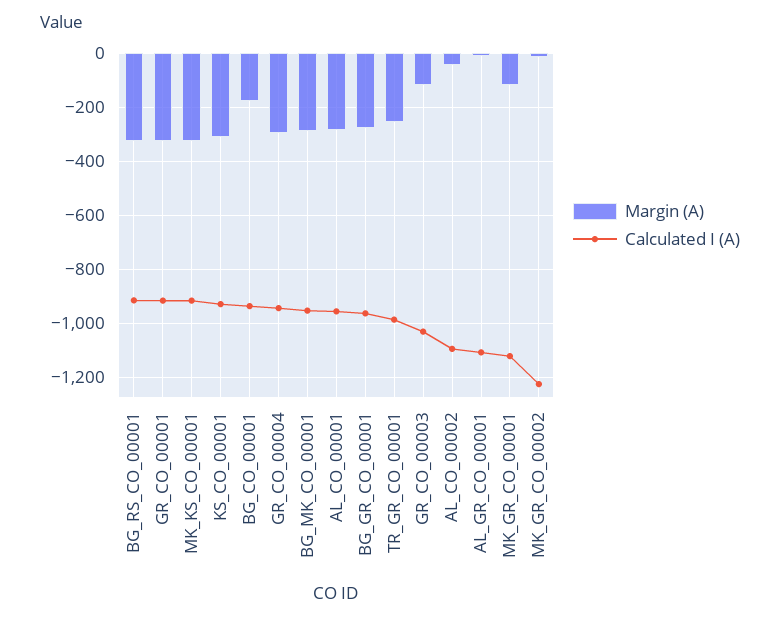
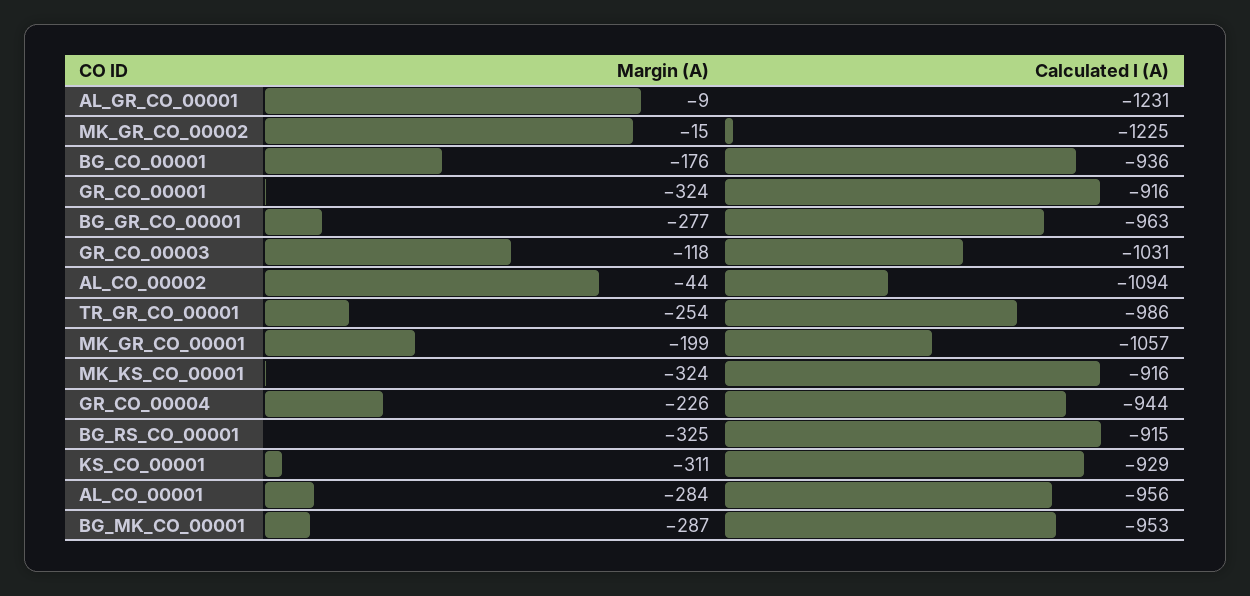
Margin (A), GR_CO_00004: -300 -> -226
Calculated I (A), AL_GR_CO_00001: -1100 -> -1231
Margin (A), MK_GR_CO_00001: -125 -> -199
Calculated I (A), MK_GR_CO_00001: -1125 -> -1057

